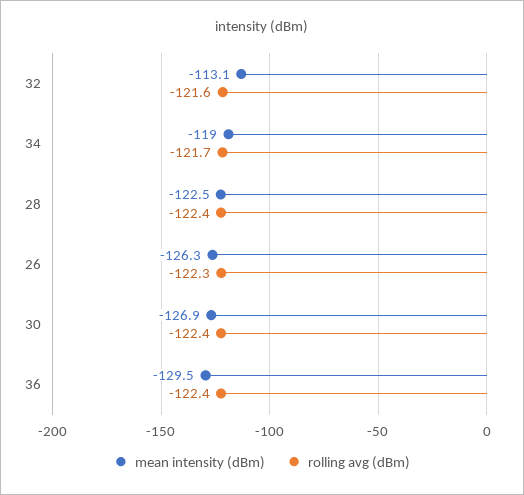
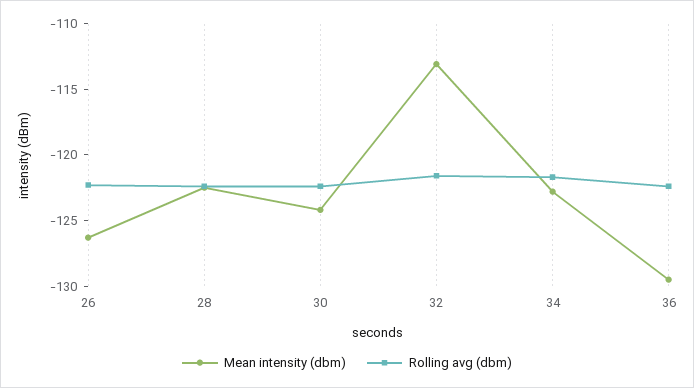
mean intensity (dBm), 34: -119 -> -123
mean intensity (dBm), 30: -126.9 -> -124

